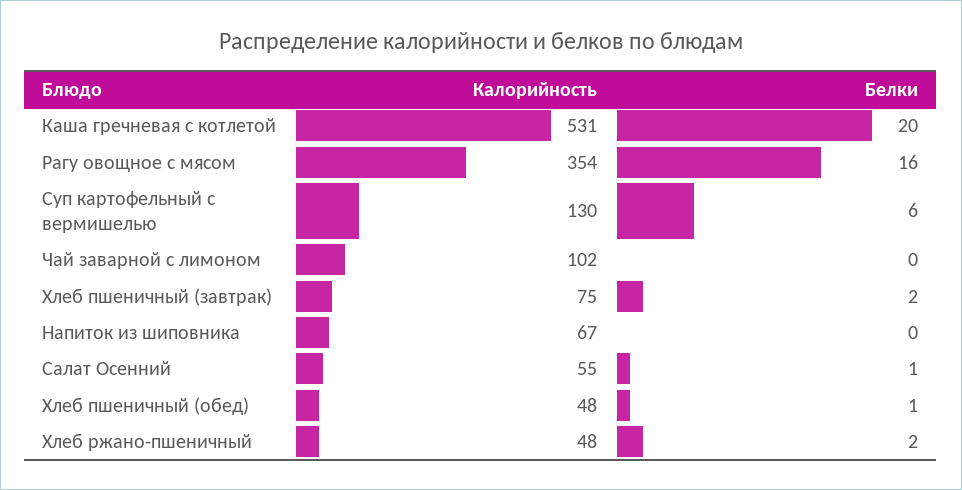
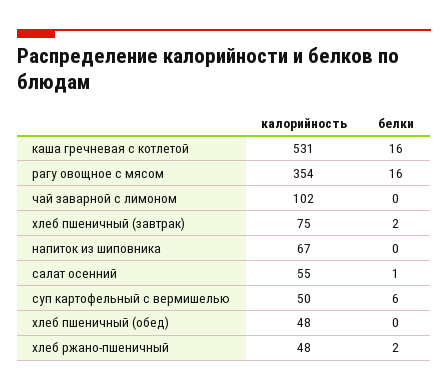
Белки, Каша гречневая с котлетой: 20 -> 16
Калорийность, Суп картофельный с вермишелью: 130 -> 50
Белки, Хлеб пшеничный (обед): 1 -> 0

